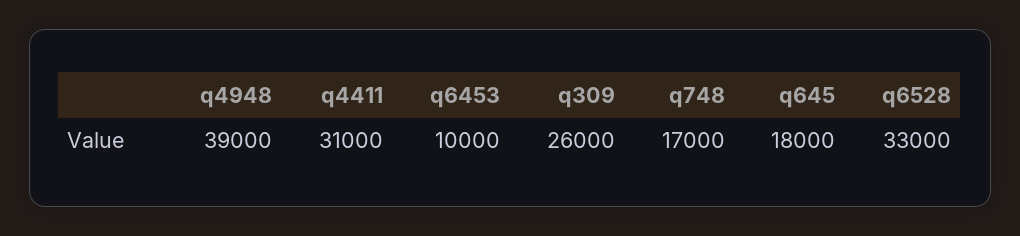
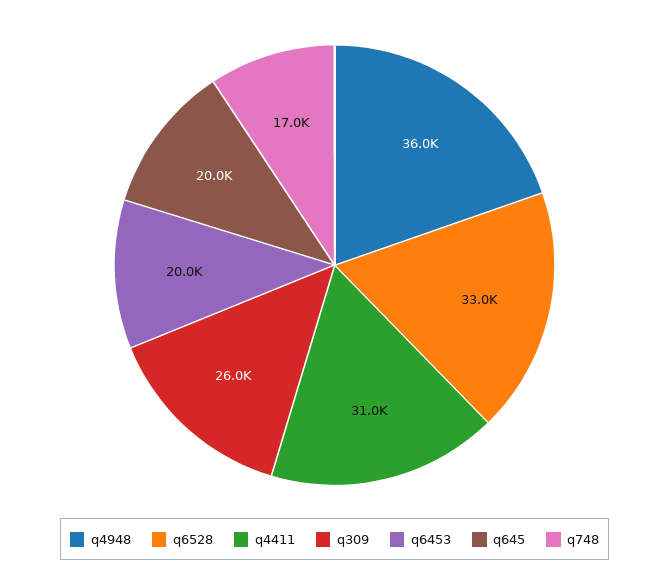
q4948: 39000 -> 36000
q6453: 10000 -> 20000
q645: 18000 -> 20000

